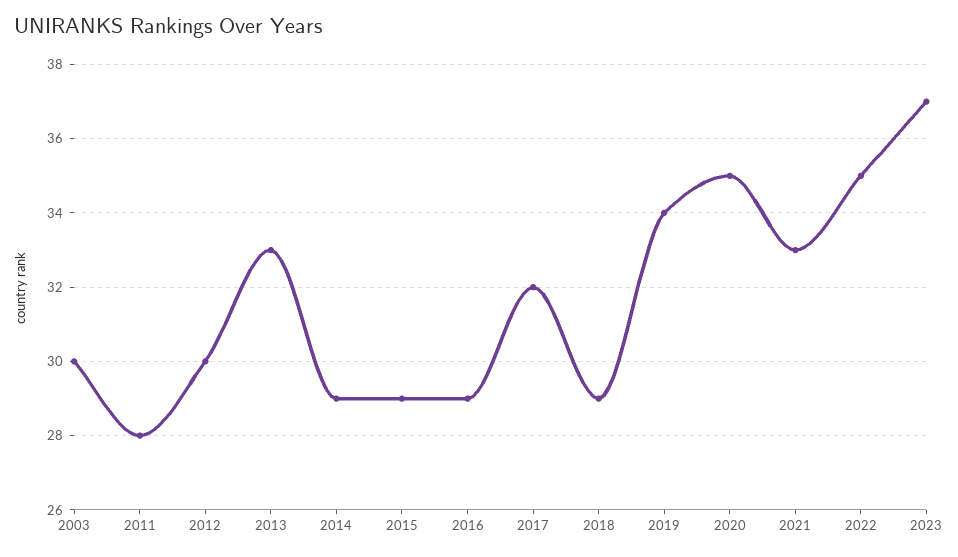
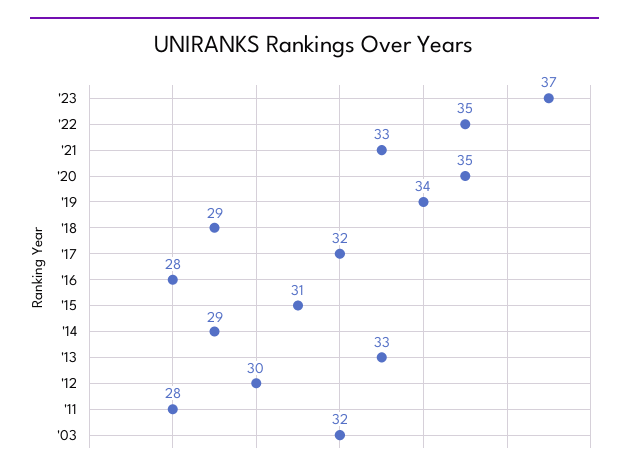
2003: 30 -> 32
2015: 29 -> 31
2016: 29 -> 28

